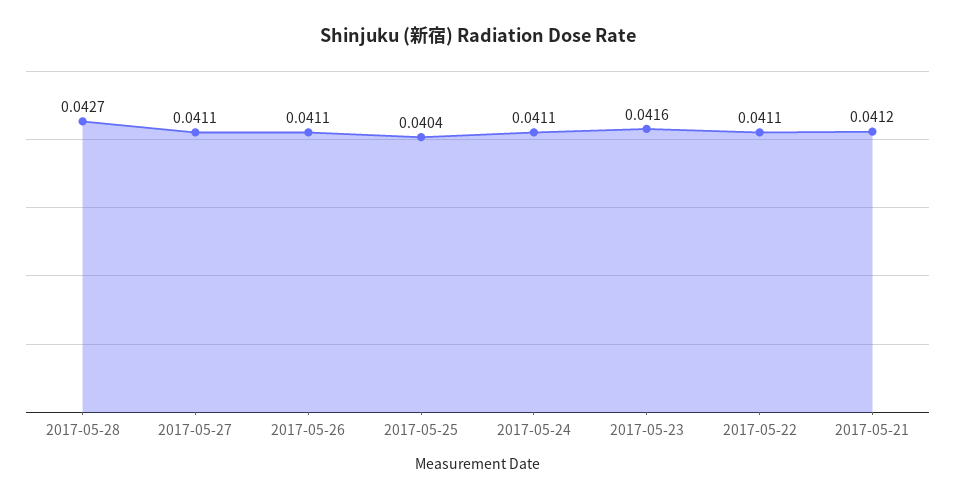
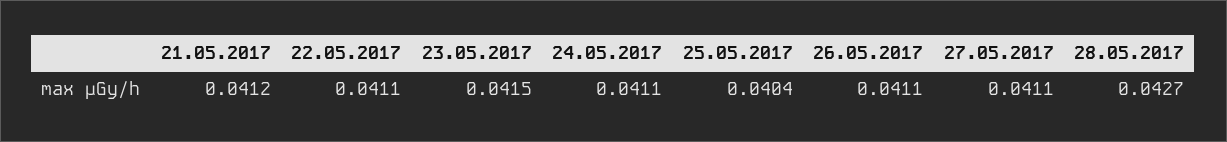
2017-05-23: 0.0416 -> 0.0415

